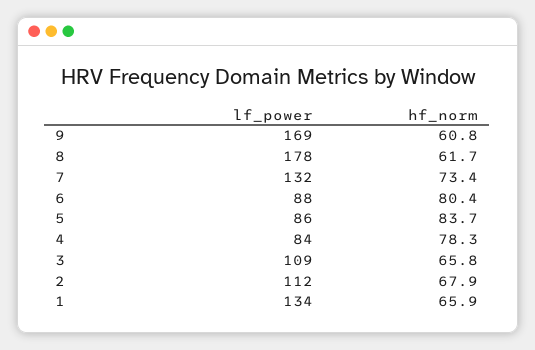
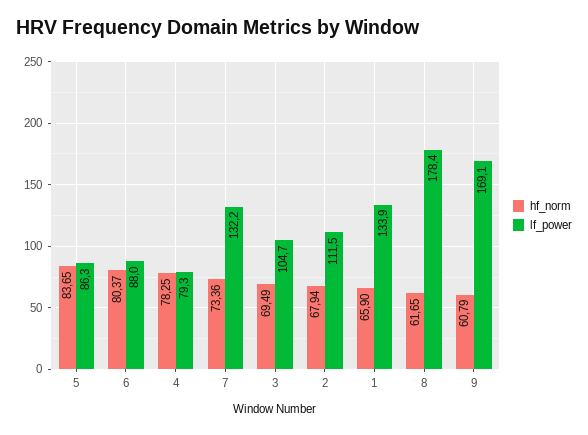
lf_power, 4: 84 -> 79.3
lf_power, 3: 109 -> 104.7
hf_norm, 3: 65.8 -> 69.49

